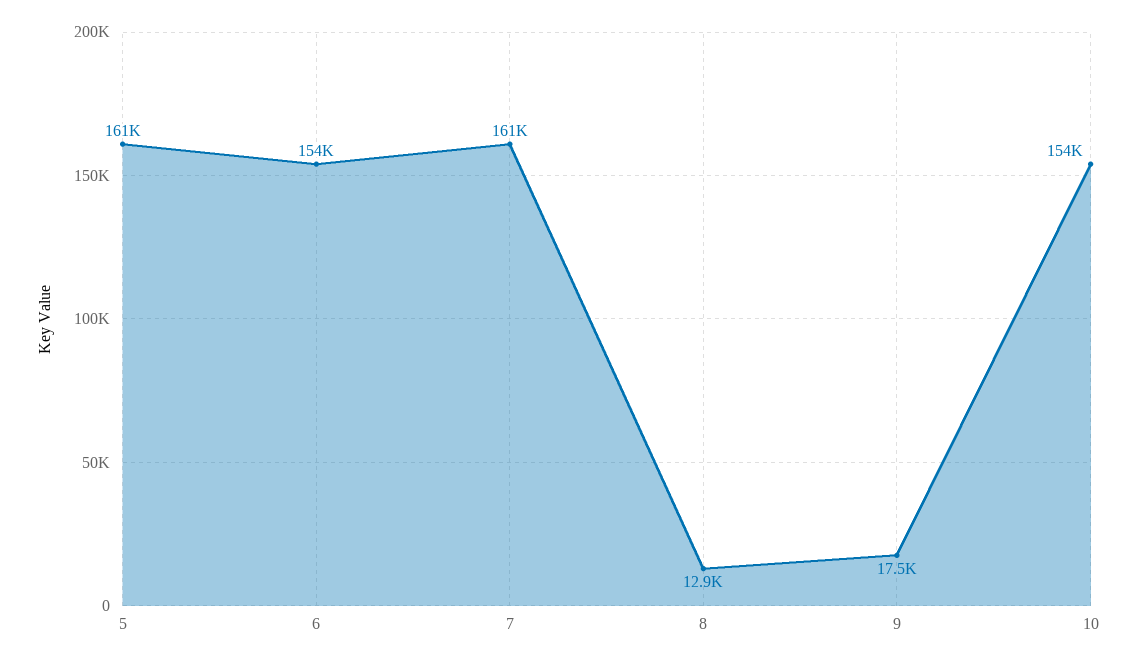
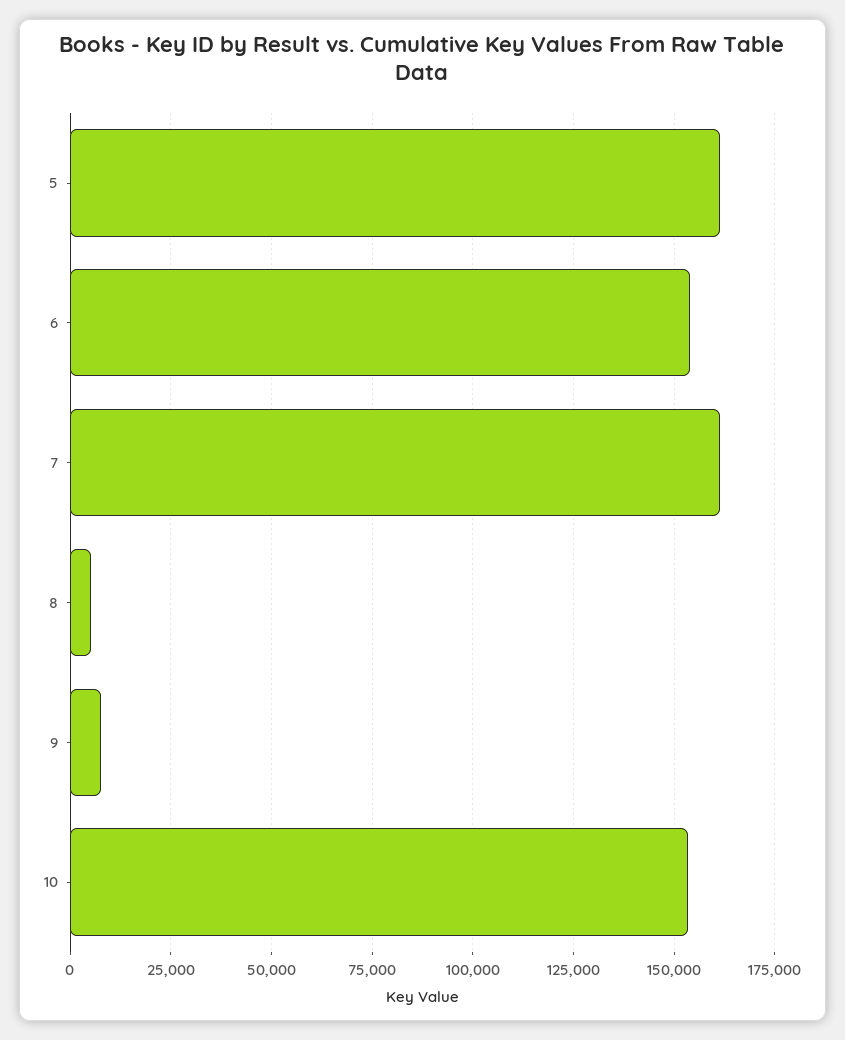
8: 12900 -> 5000
9: 17500 -> 7500

